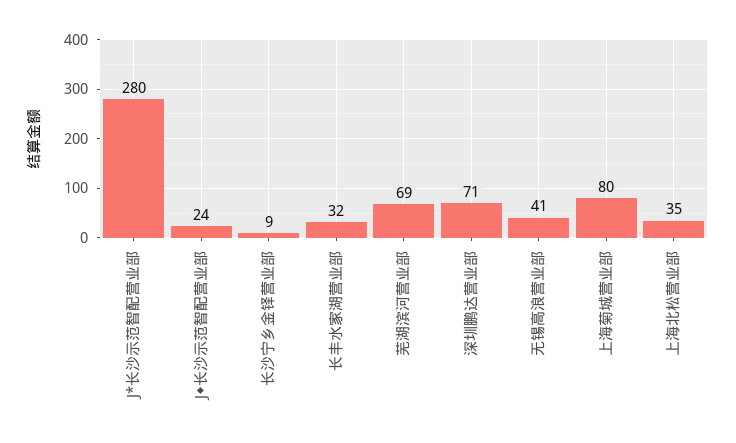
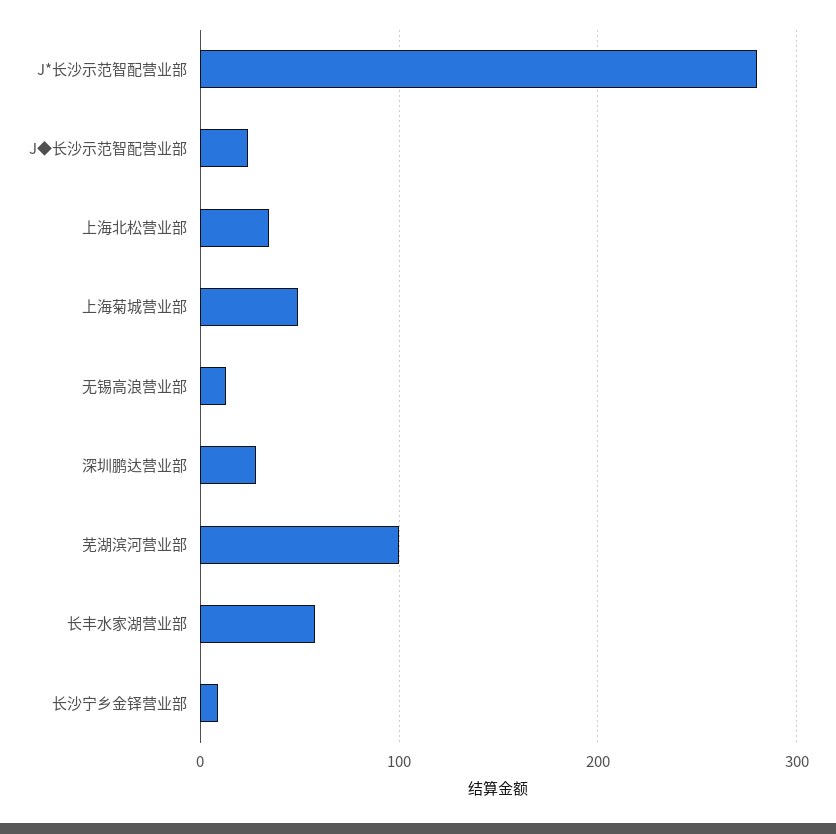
长丰水家湖营业部: 32 -> 60
芜湖滨河营业部: 69 -> 100
深圳鹏达营业部: 71 -> 30
无锡高浪营业部: 41 -> 10
上海菊城营业部: 80 -> 50

